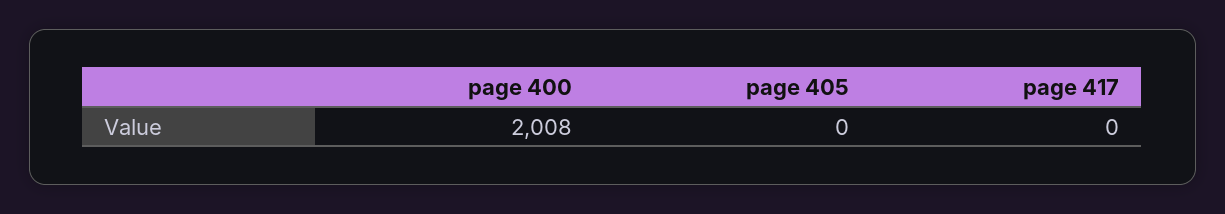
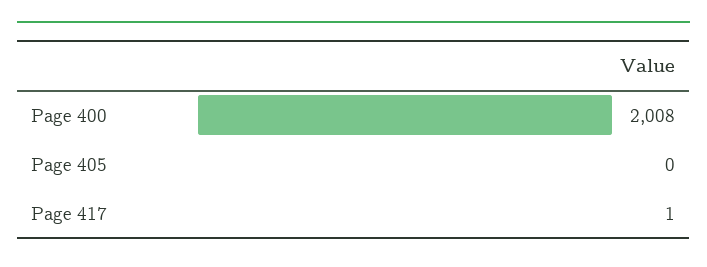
page 417: 0 -> 1

